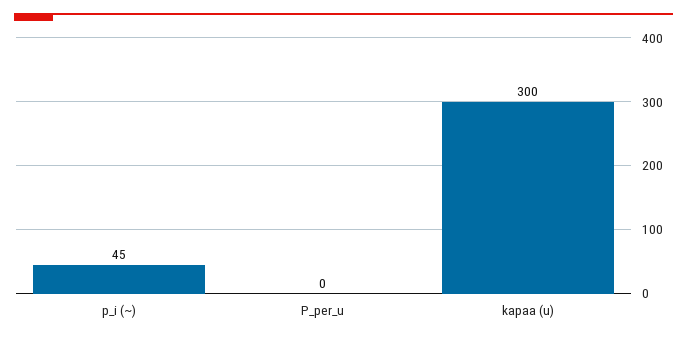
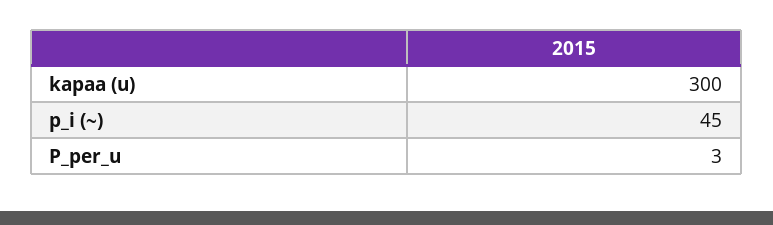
P_per_u: 0 -> 3

